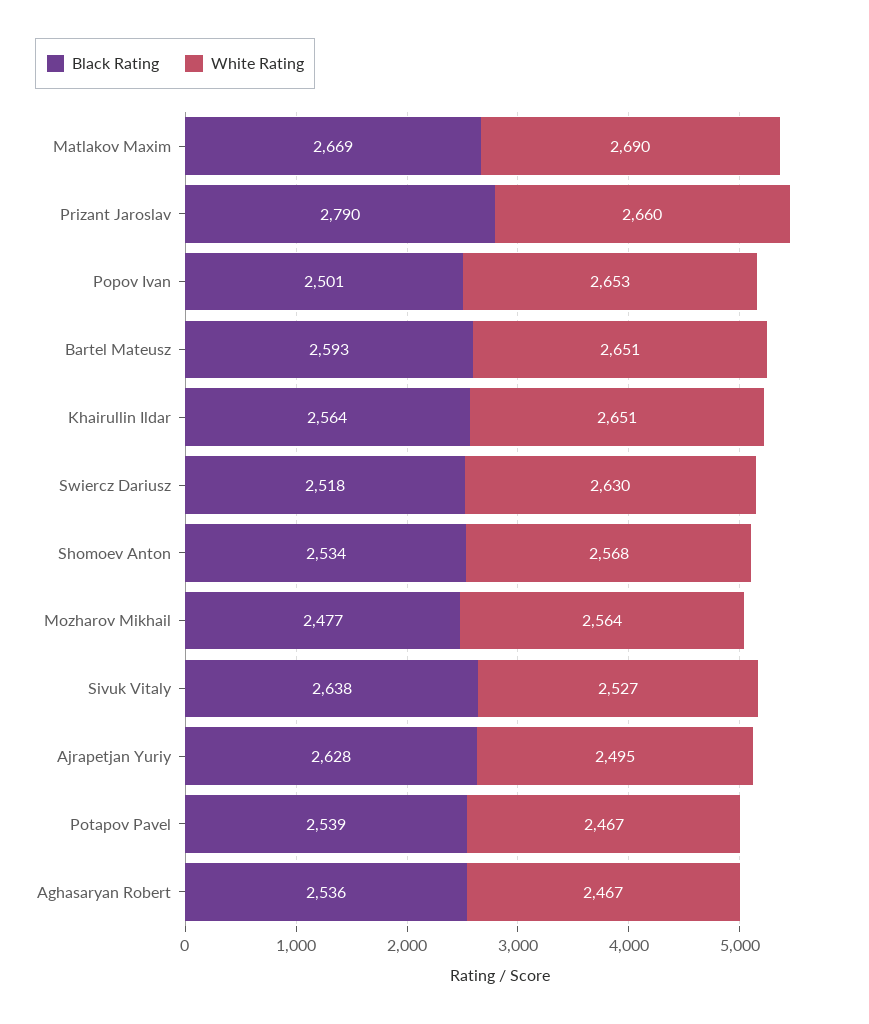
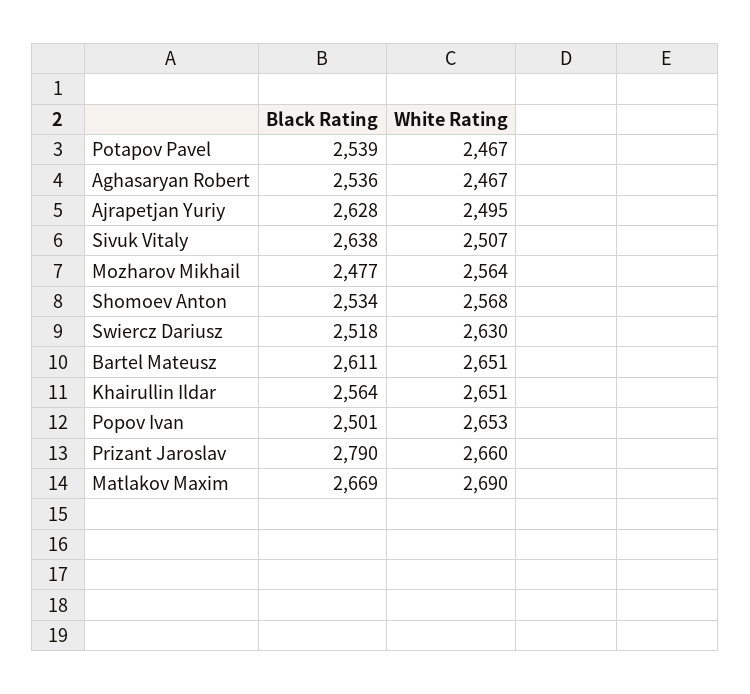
Black Rating, Bartel Mateusz: 2593 -> 2611
White Rating, Sivuk Vitaly: 2527 -> 2507

